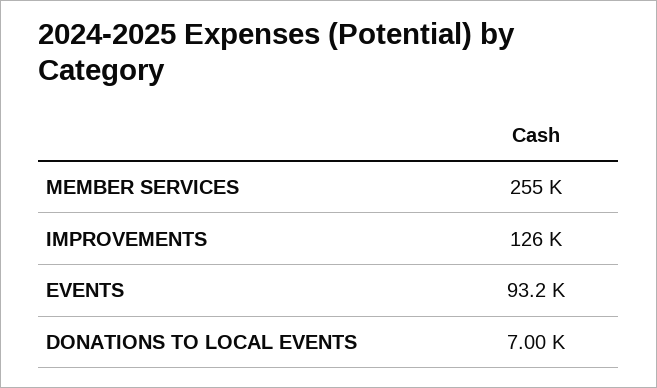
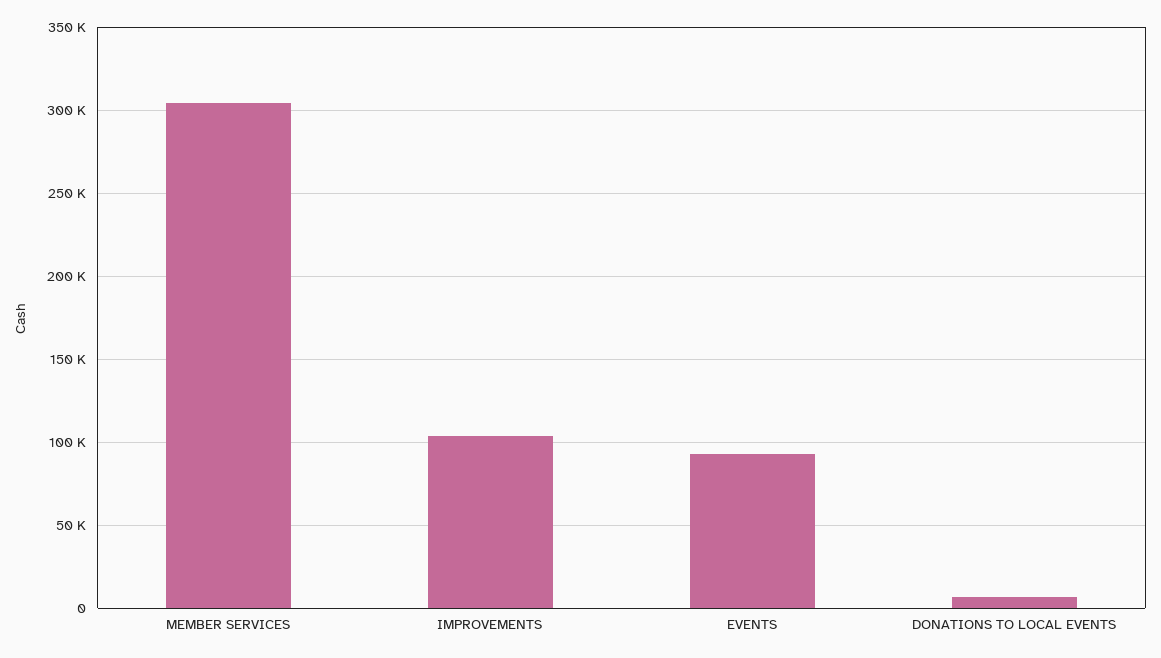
MEMBER SERVICES: 255000 -> 305000
IMPROVEMENTS: 126000 -> 105000

